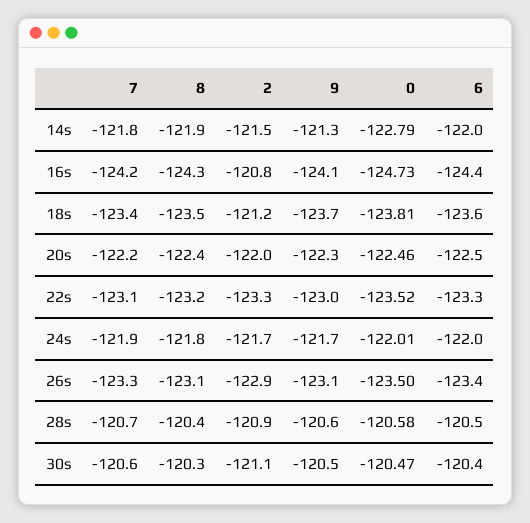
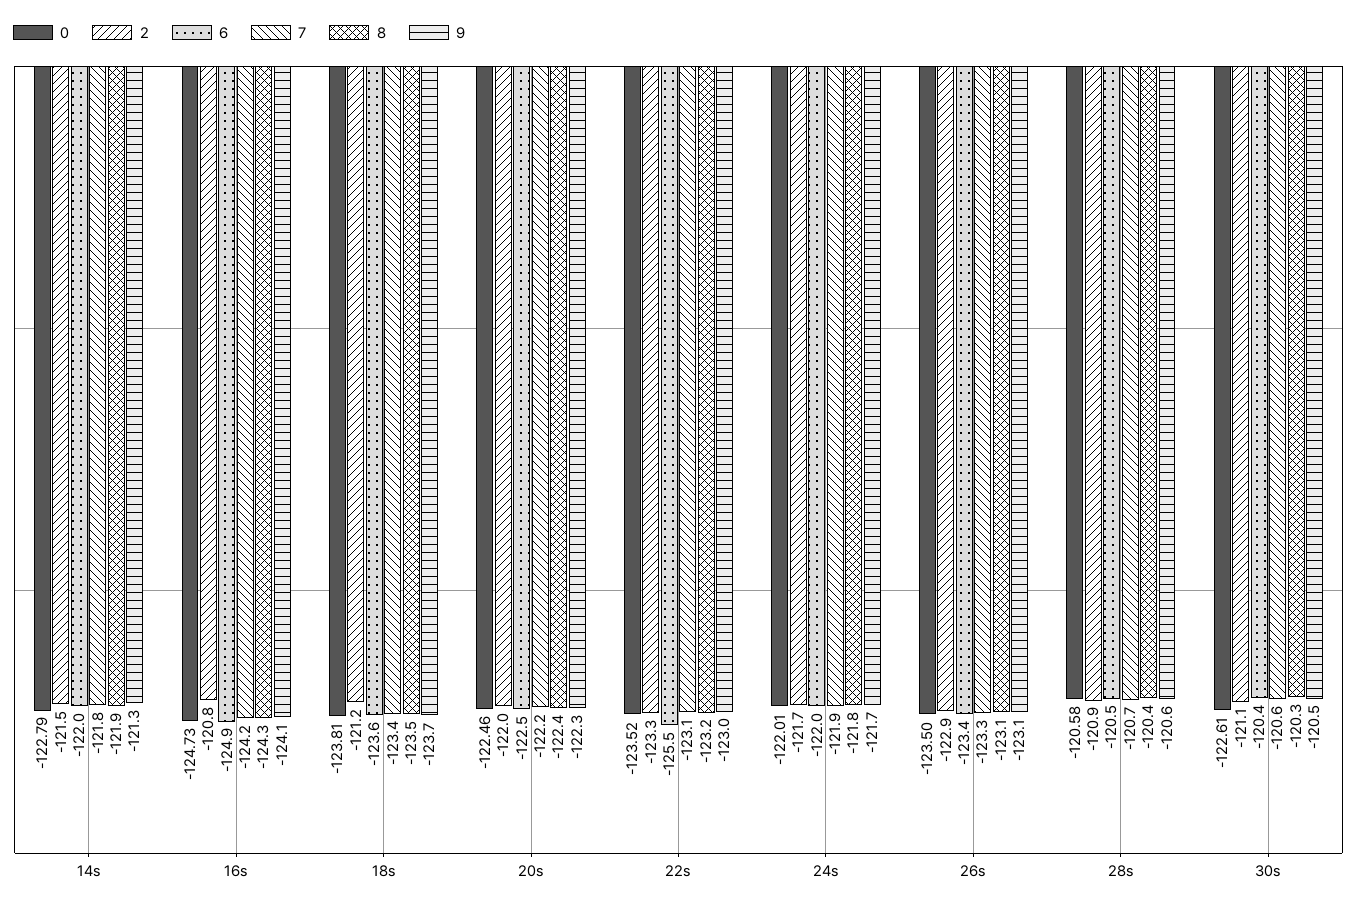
6, 16s: -124.4 -> -124.9
6, 22s: -123.3 -> -125.5
0, 30s: -120.47 -> -122.61

